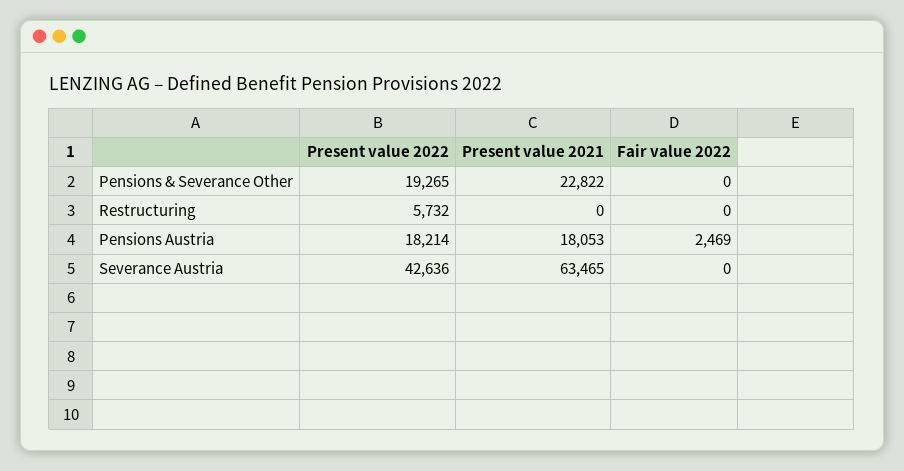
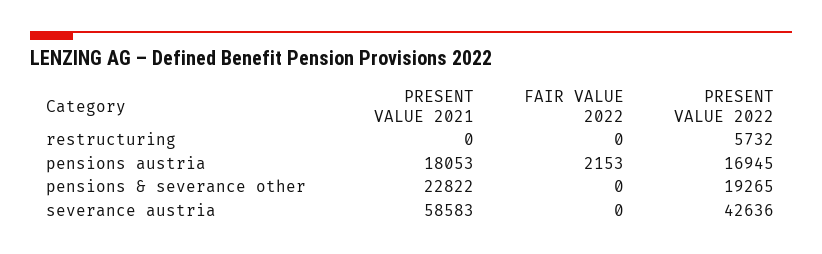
Present value 2022, Pensions Austria: 18214 -> 16945
Fair value 2022, Pensions Austria: 2469 -> 2153
Present value 2021, Severance Austria: 63465 -> 58583

